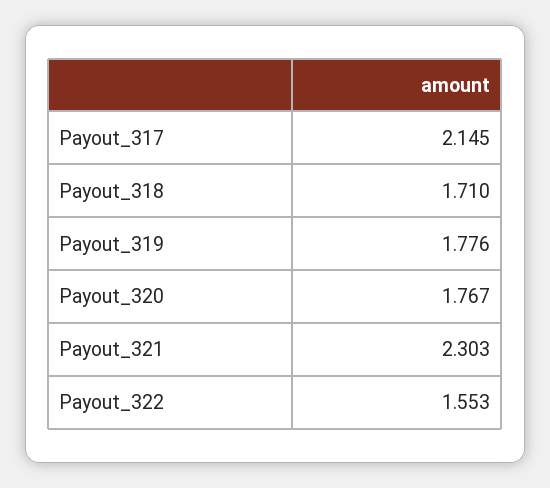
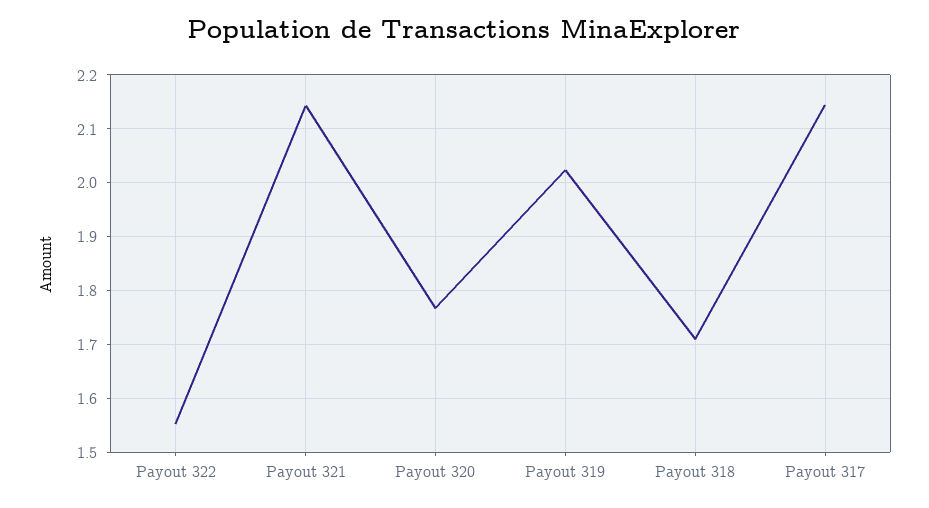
Payout_319: 1.776 -> 2.02
Payout_321: 2.303 -> 2.14

